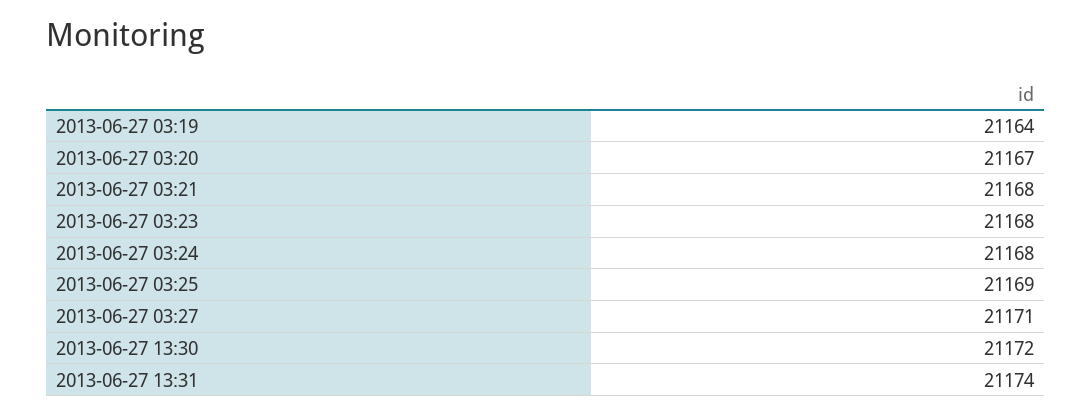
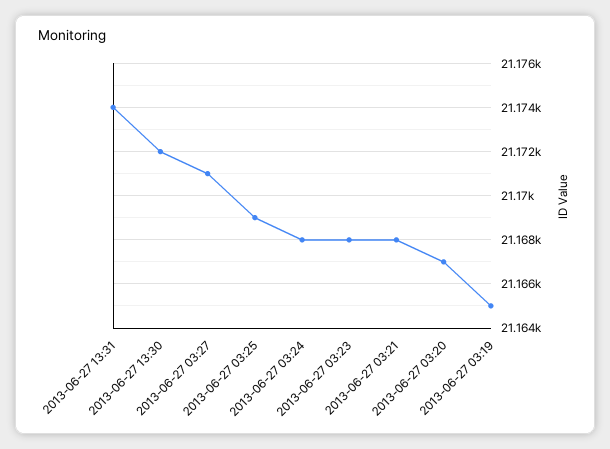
2013-06-27 03:19: 21164 -> 21165

